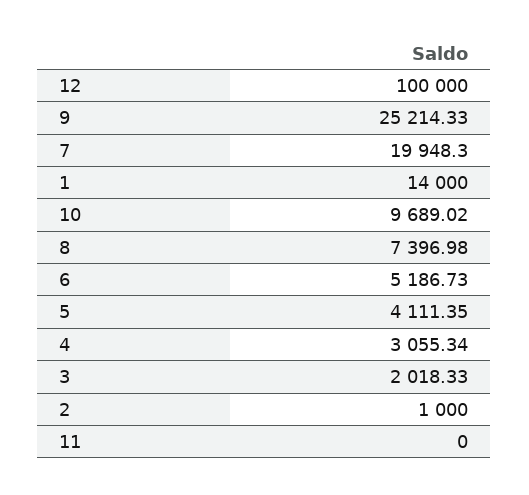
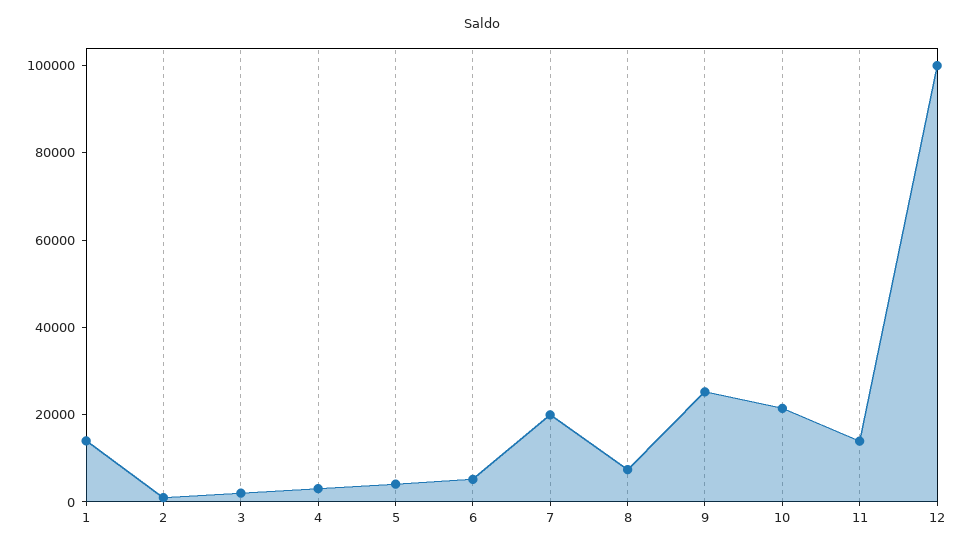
10: 9689.02 -> 20000
11: 0 -> 15000

